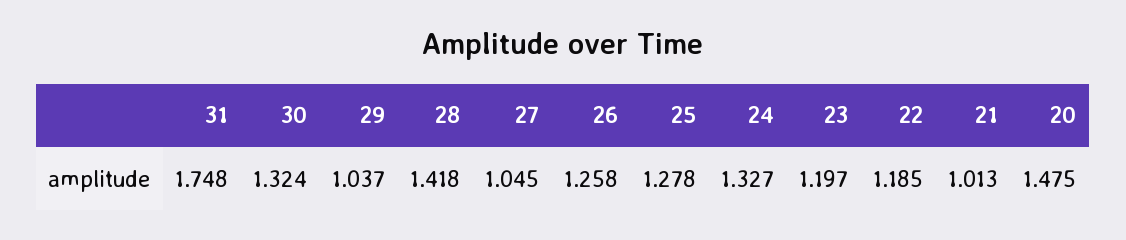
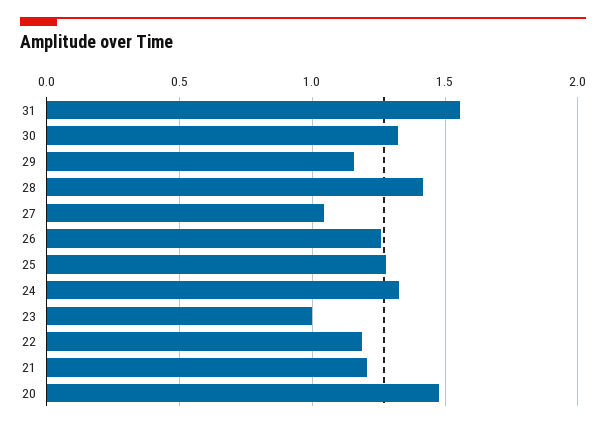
31: 1.748 -> 1.55
29: 1.037 -> 1.15
23: 1.197 -> 1
21: 1.013 -> 1.2

